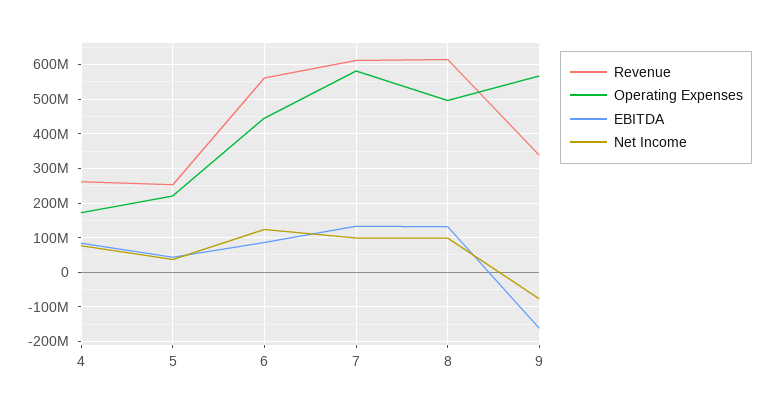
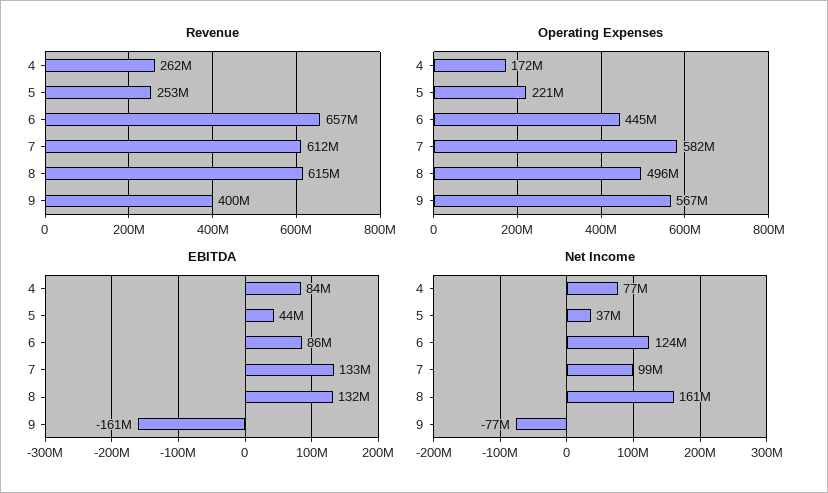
Revenue, 6: 560000000 -> 657000000
Net Income, 8: 100000000 -> 161000000
Revenue, 9: 340000000 -> 400000000

